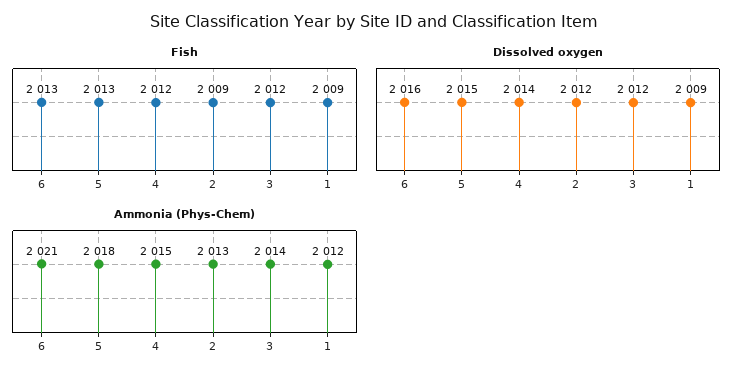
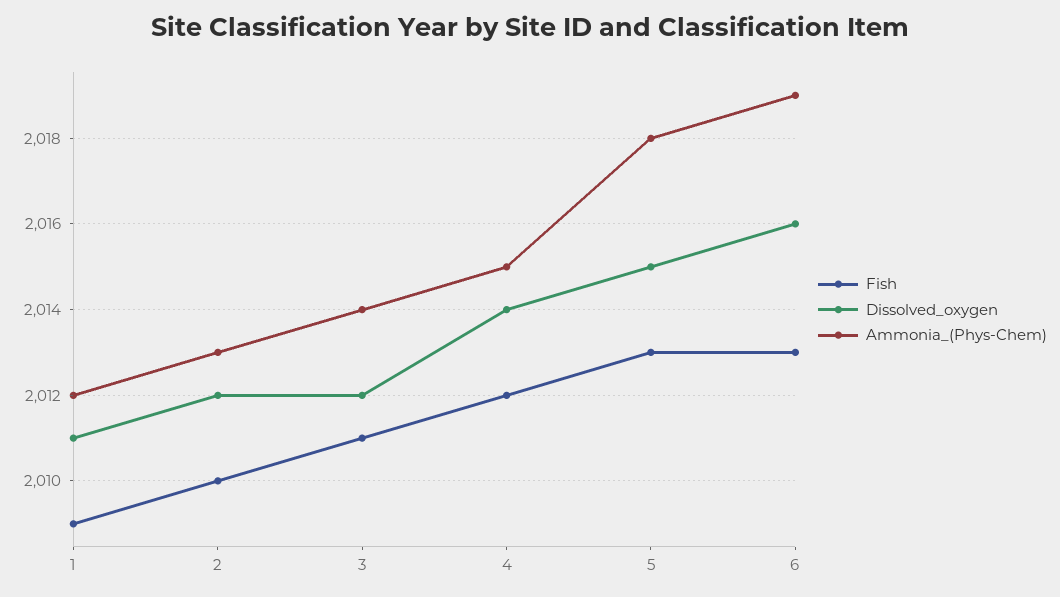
Fish, 2: 2009 -> 2010
Fish, 3: 2012 -> 2011
Dissolved oxygen, 1: 2009 -> 2011
Ammonia (Phys-Chem), 6: 2021 -> 2019

